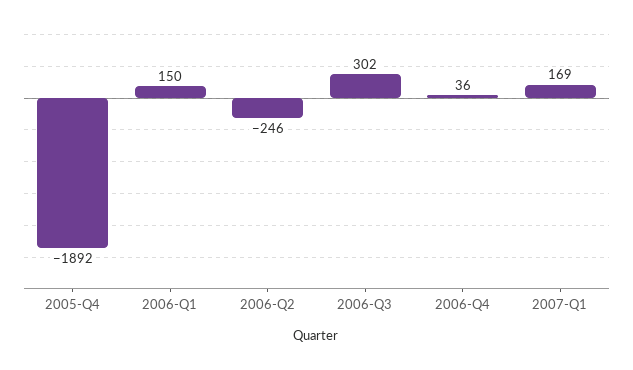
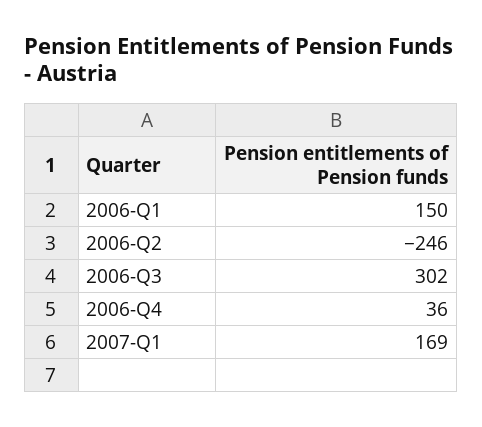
2005-Q4: -1892 -> none

